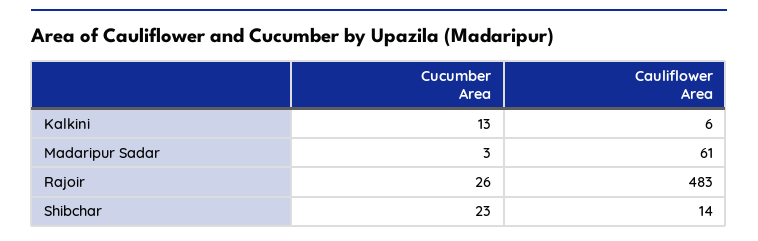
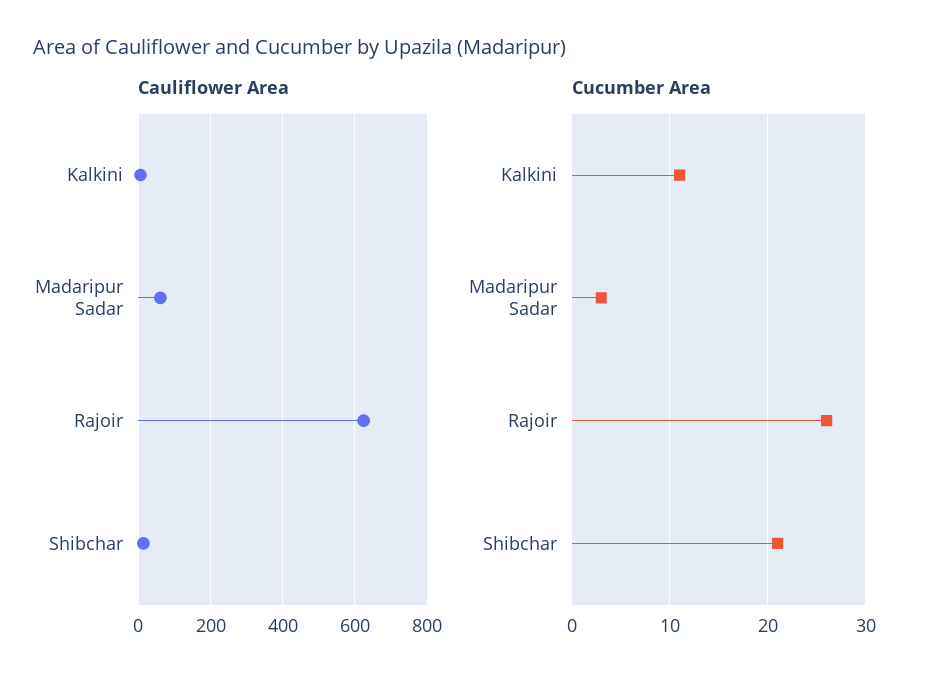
Cucumber Area, Kalkini: 13 -> 11
Cauliflower Area, Rajoir: 483 -> 620
Cucumber Area, Shibchar: 23 -> 21

